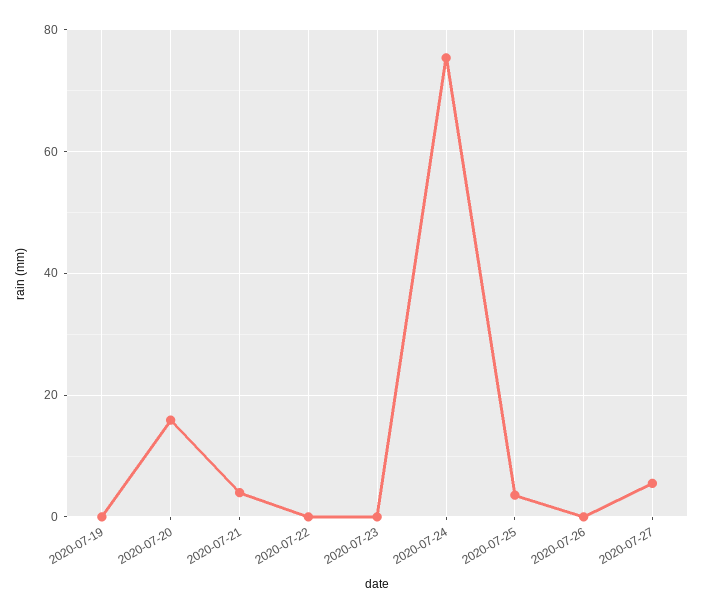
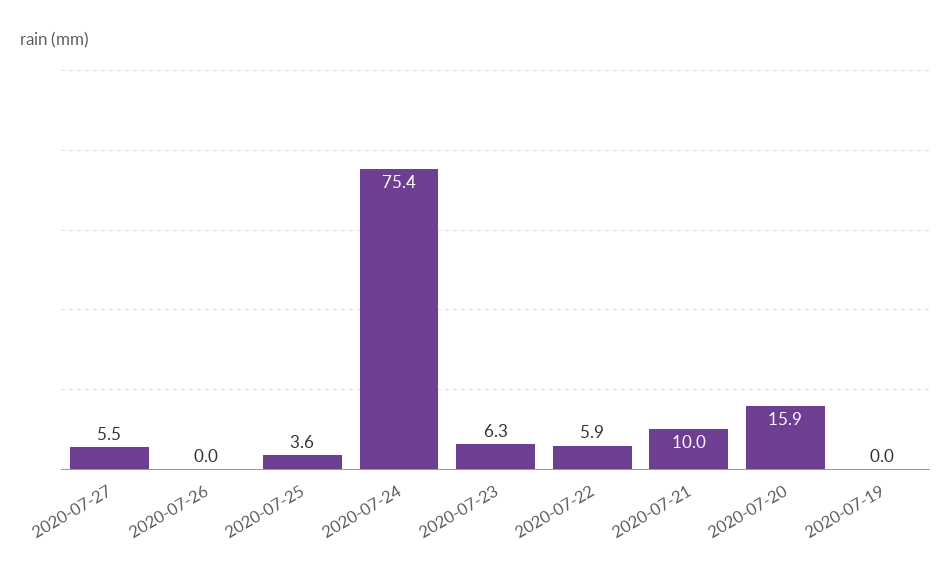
2020-07-21: 4 -> 10
2020-07-22: 0 -> 5.9
2020-07-23: 0 -> 6.3

